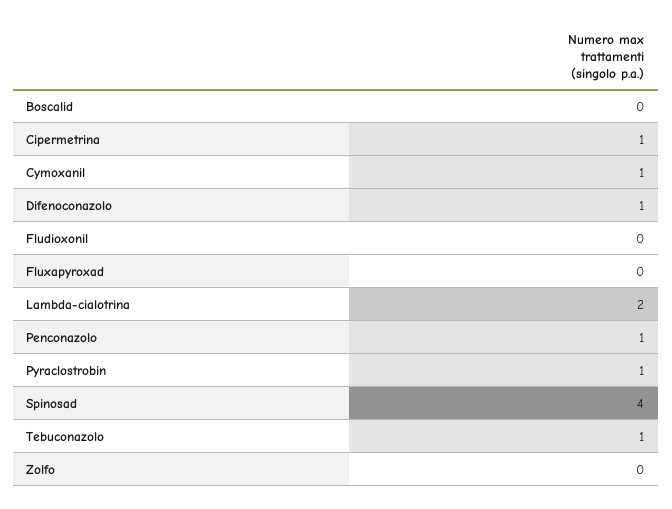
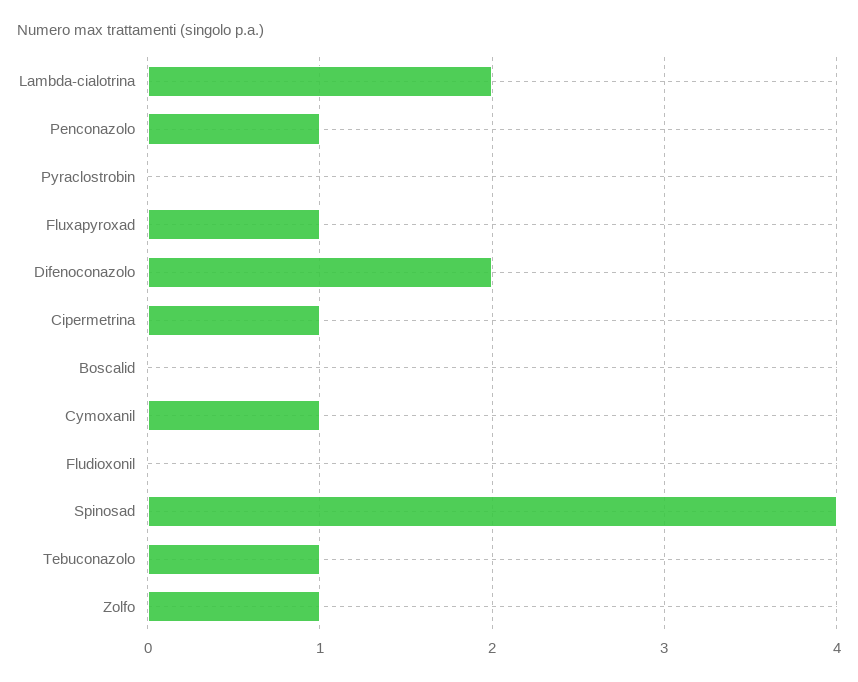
Difenoconazolo: 1 -> 2
Fluxapyroxad: 0 -> 1
Pyraclostrobin: 1 -> 0
Zolfo: 0 -> 1

